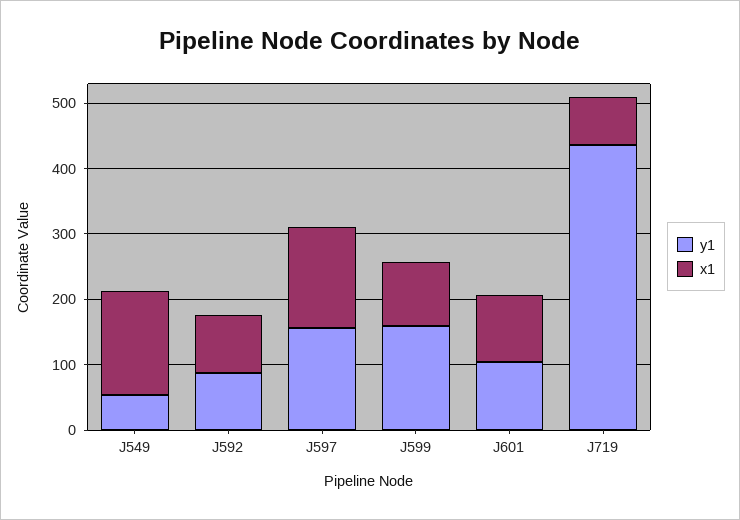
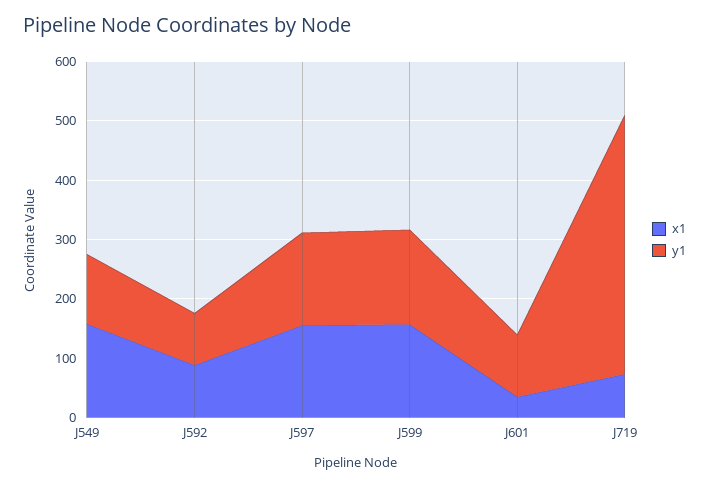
y1, J549: 60 -> 120
x1, J599: 100 -> 160
x1, J601: 100 -> 40

